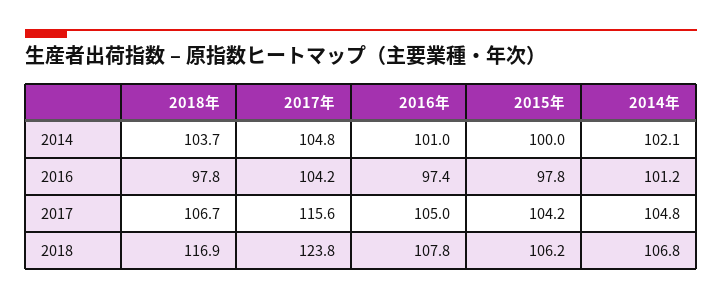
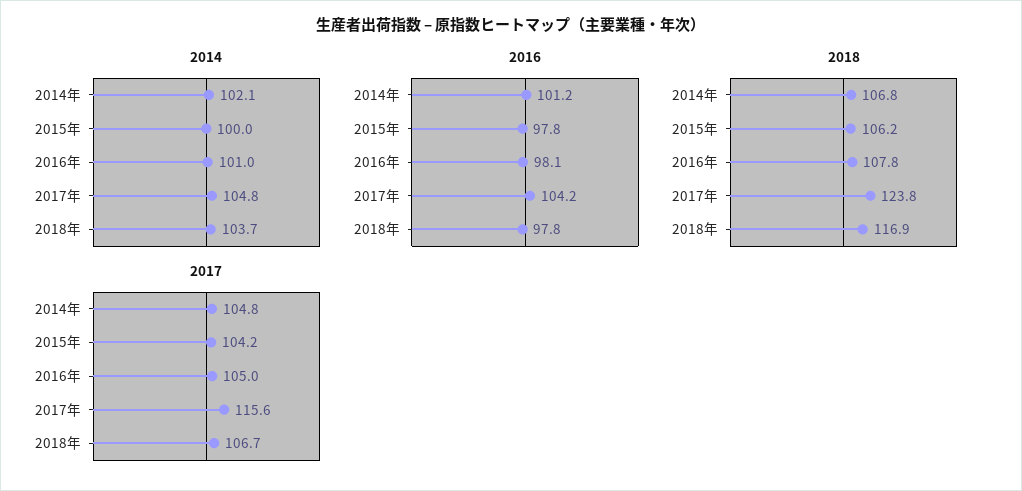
2016, 2016年: 97.4 -> 98.1

